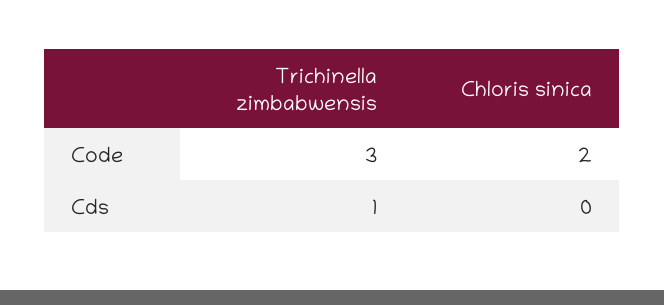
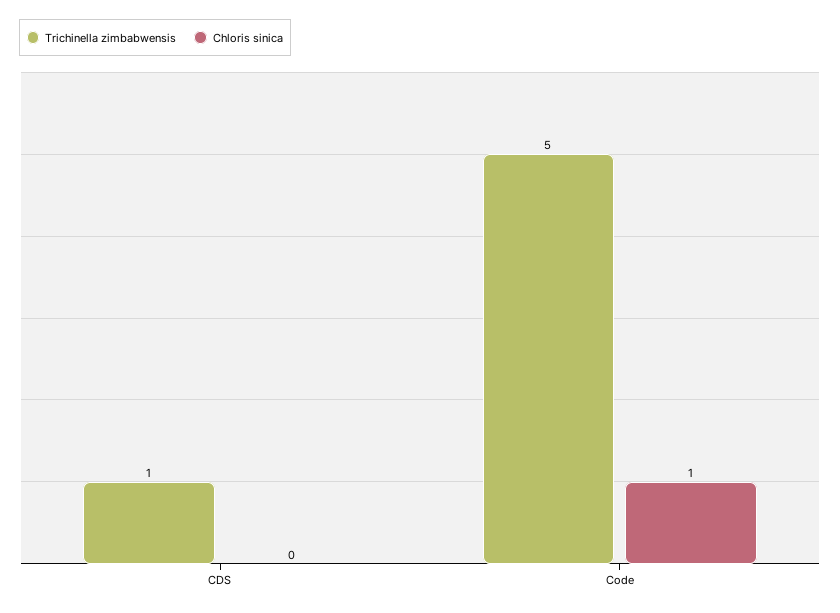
Trichinella zimbabwensis, Code: 3 -> 5
Chloris sinica, Code: 2 -> 1

